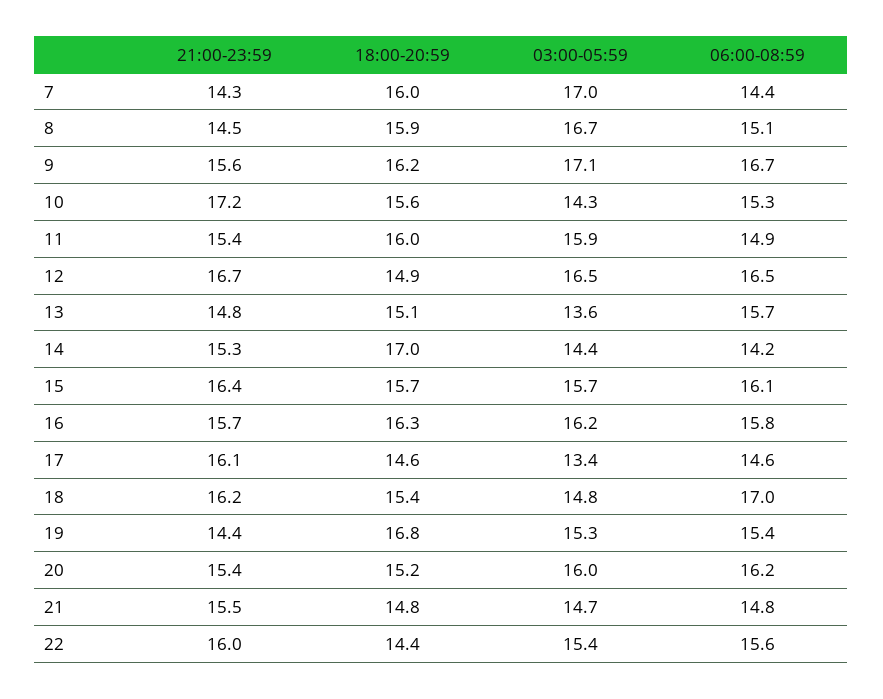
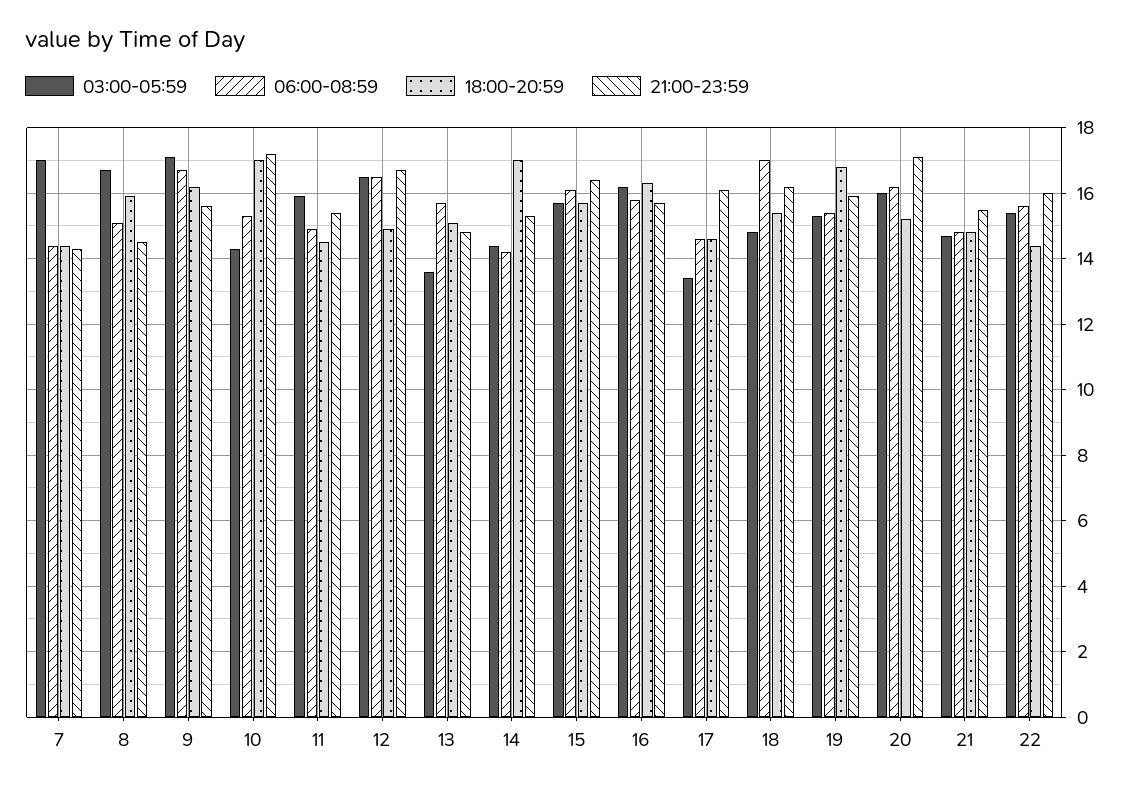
18:00-20:59, 7: 16 -> 14.5
18:00-20:59, 10: 15.6 -> 17
18:00-20:59, 11: 16 -> 14.5
21:00-23:59, 19: 14.4 -> 16
21:00-23:59, 20: 15.4 -> 17

